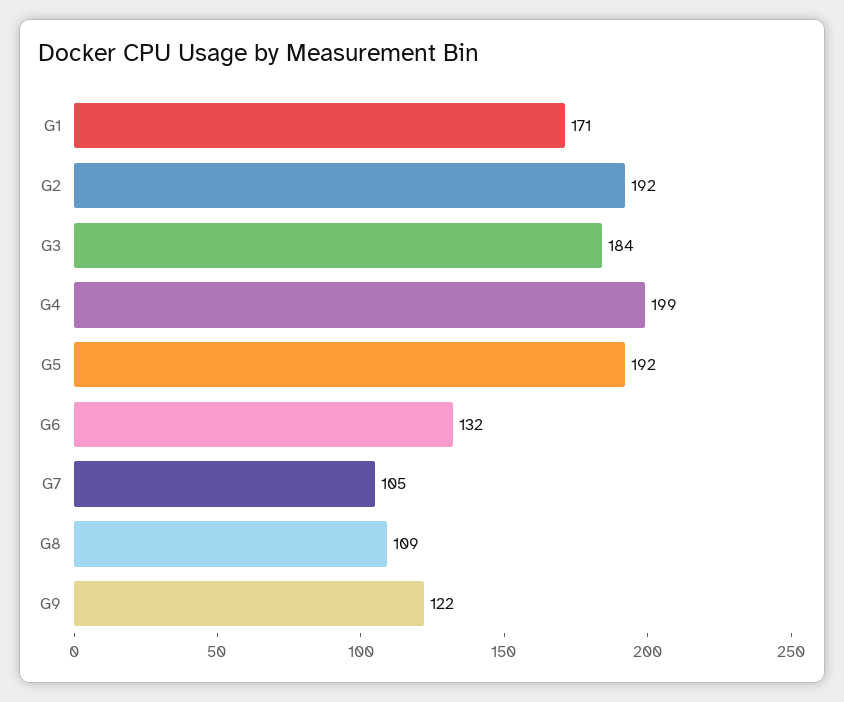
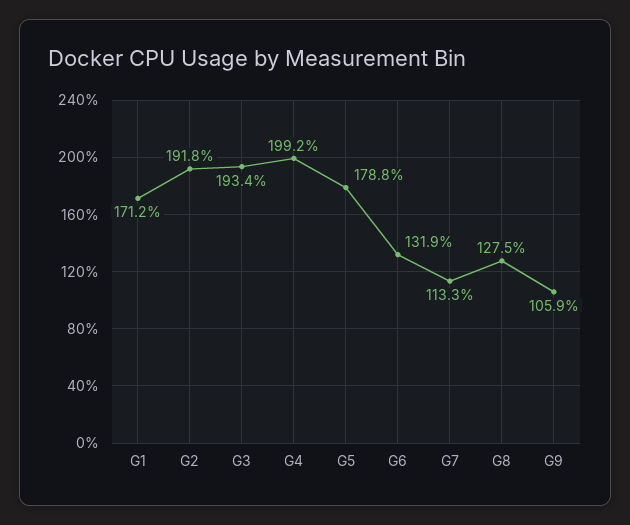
G3: 184 -> 193.4
G5: 192 -> 178.8
G7: 105 -> 113.3
G8: 109 -> 127.5
G9: 122 -> 105.9

